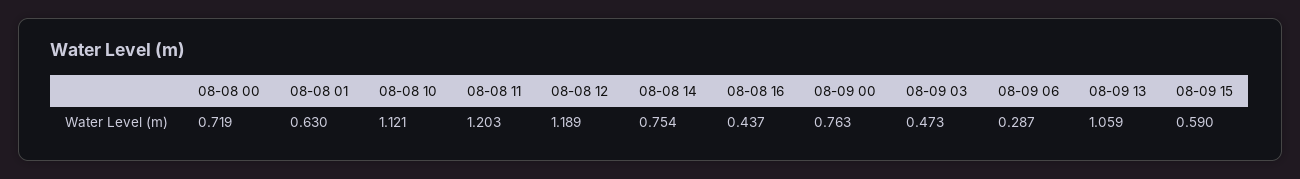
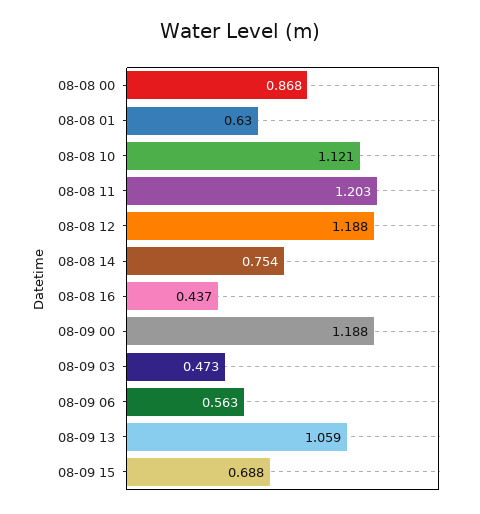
08-08 00: 0.719 -> 0.868
08-08 12: 1.189 -> 1.188
08-09 00: 0.763 -> 1.188
08-09 06: 0.287 -> 0.563
08-09 15: 0.59 -> 0.688

